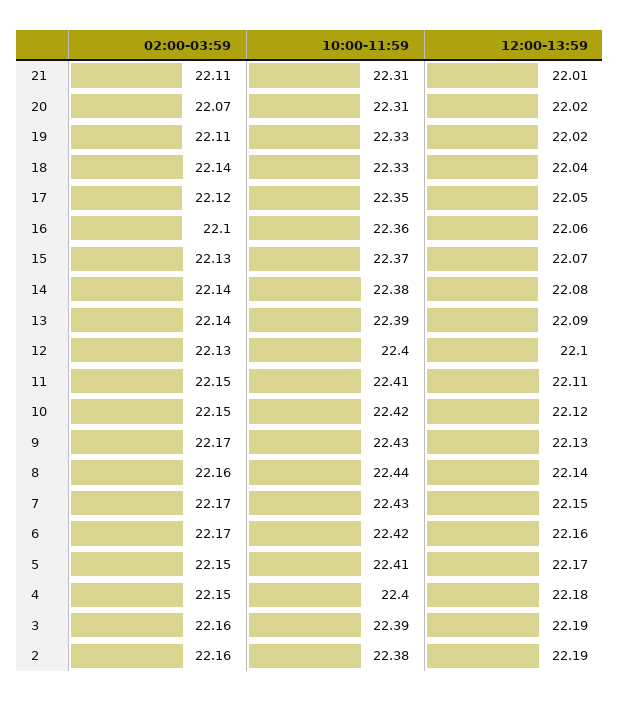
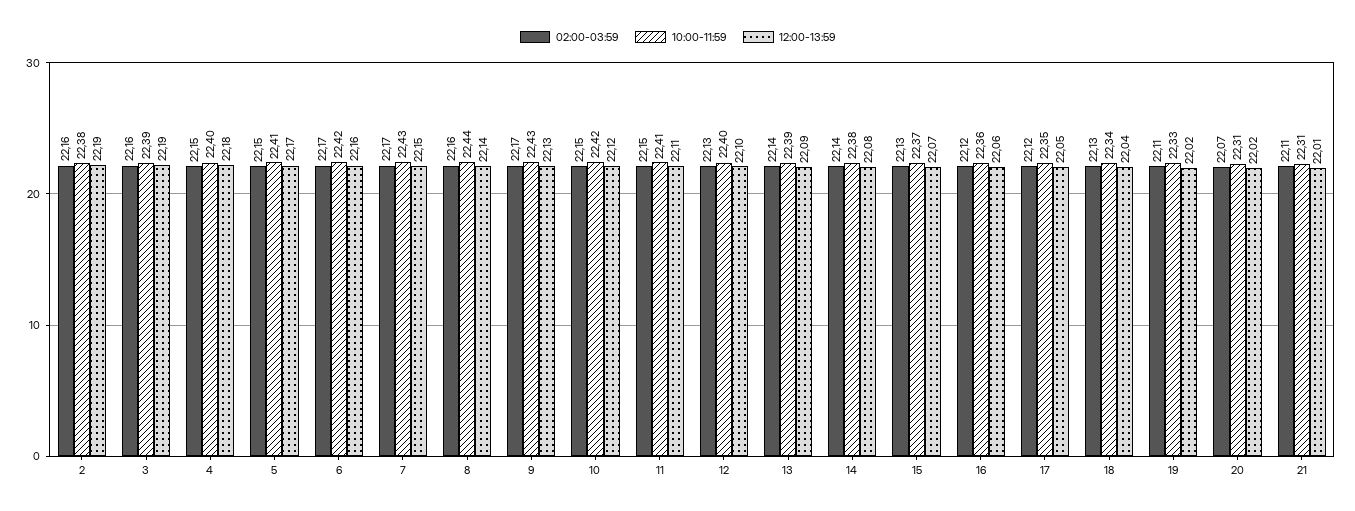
02:00-03:59, 18: 22.14 -> 22.13
10:00-11:59, 18: 22.33 -> 22.34
02:00-03:59, 16: 22.1 -> 22.12

